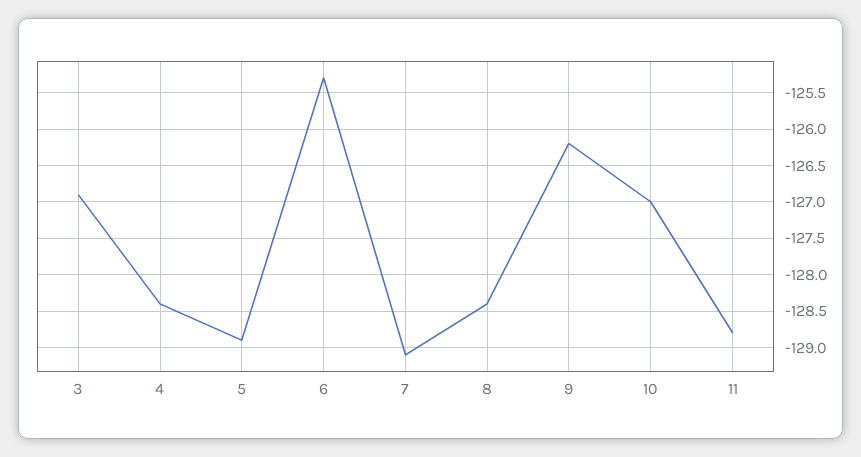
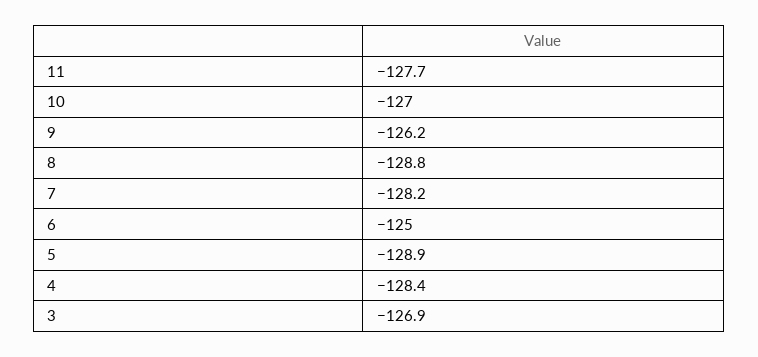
6: -125.3 -> -125
7: -129.1 -> -128.2
8: -128.4 -> -128.8
11: -128.8 -> -127.7

